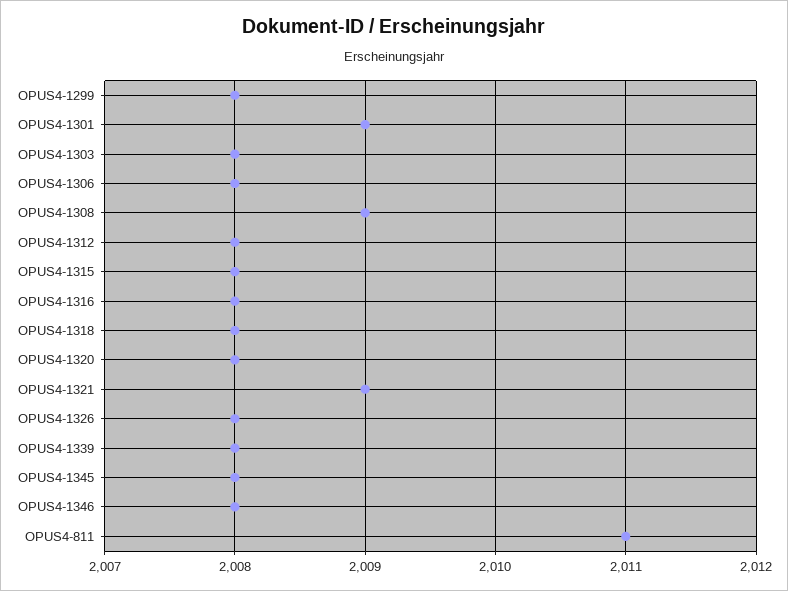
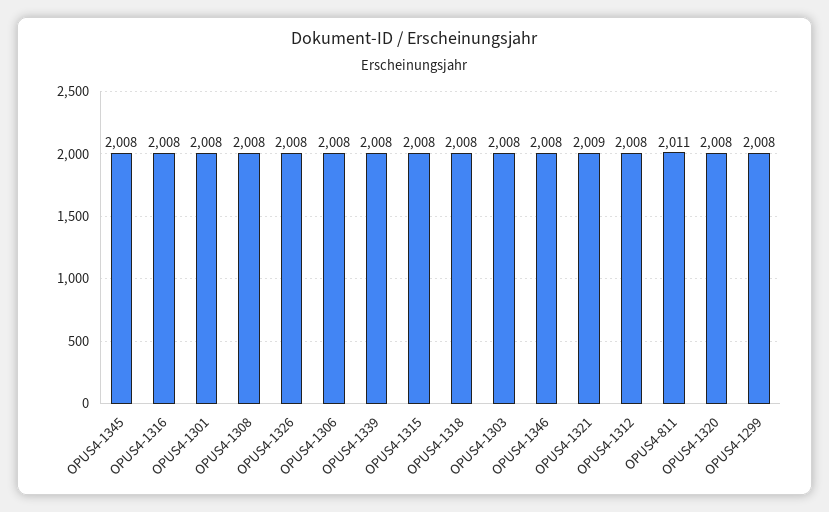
OPUS4-1301: 2009 -> 2008
OPUS4-1308: 2009 -> 2008

